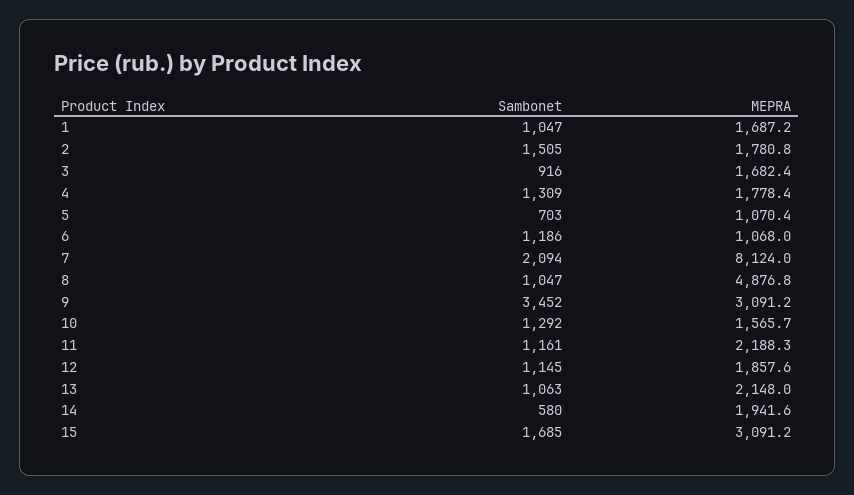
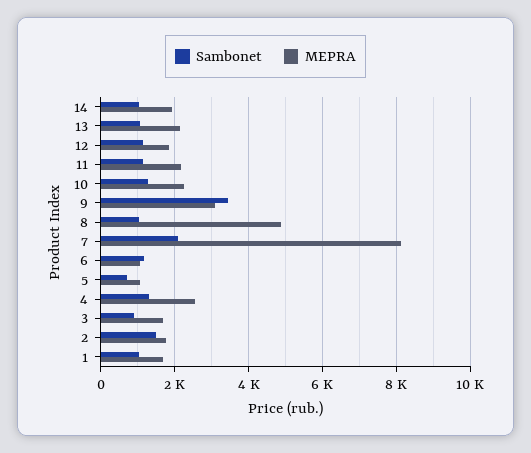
MEPRA, 4: 1778.4 -> 2600
MEPRA, 10: 1565.7 -> 2200
Sambonet, 14: 580 -> 1000
Sambonet, 15: 1685 -> none
MEPRA, 15: 3091.2 -> none

